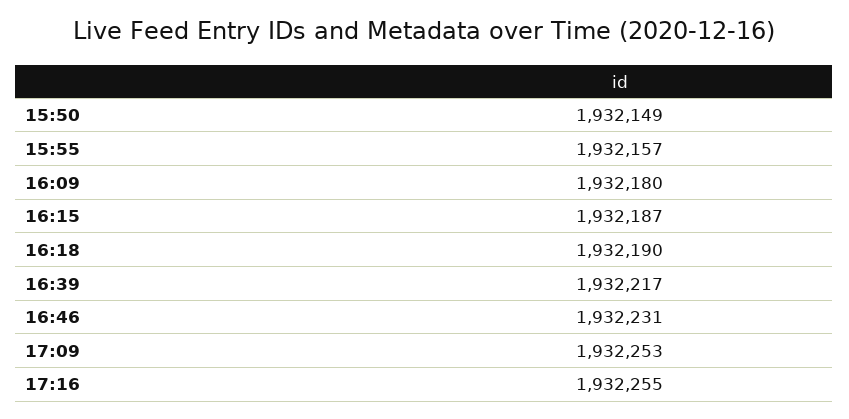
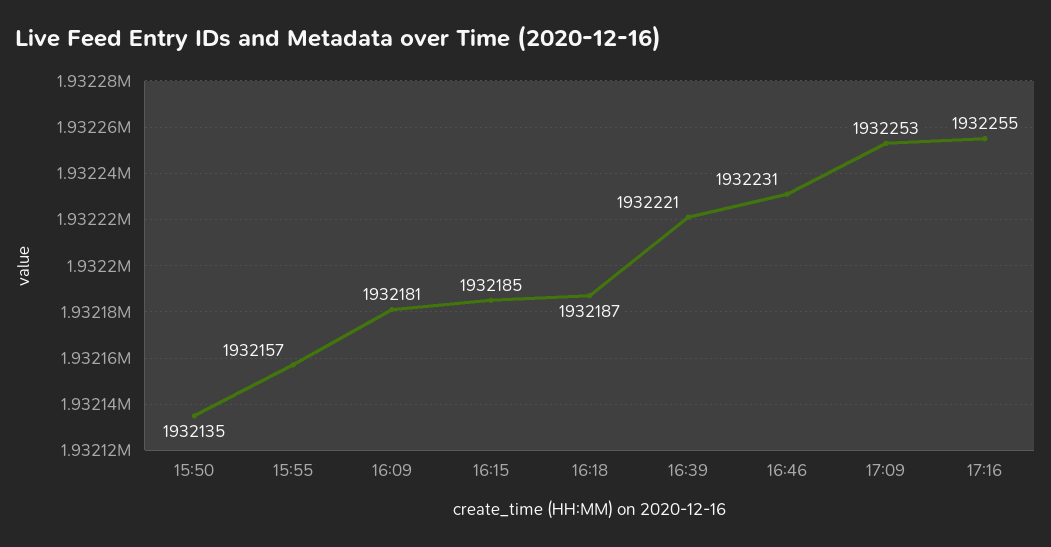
15:50: 1932149 -> 1932135
16:09: 1932180 -> 1932181
16:15: 1932187 -> 1932185
16:18: 1932190 -> 1932187
16:39: 1932217 -> 1932221

